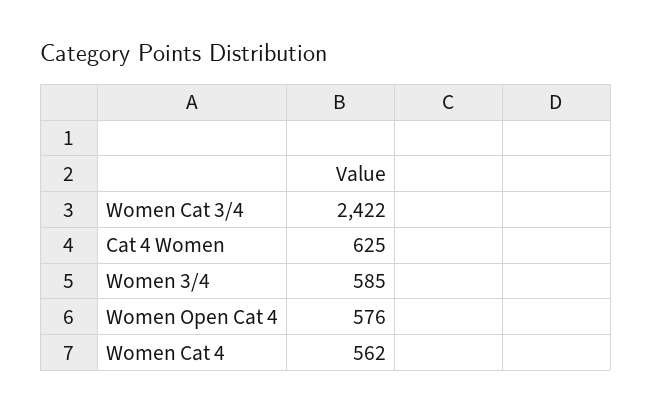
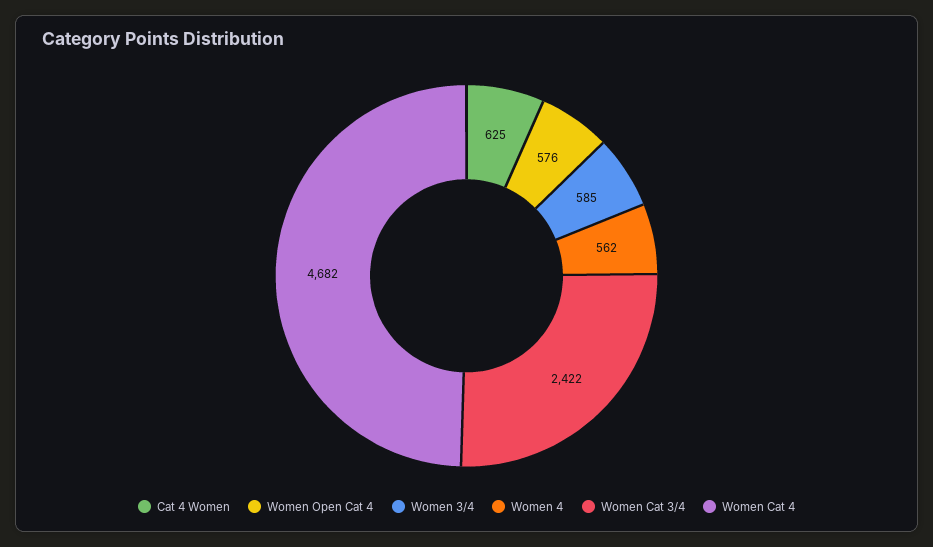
Women Cat 4: 562 -> 4682
Women 4: none -> 562

